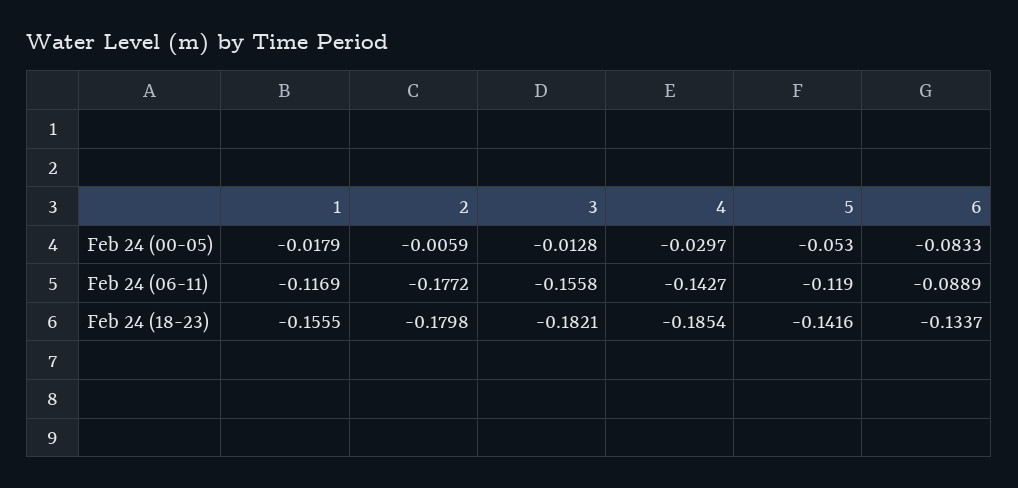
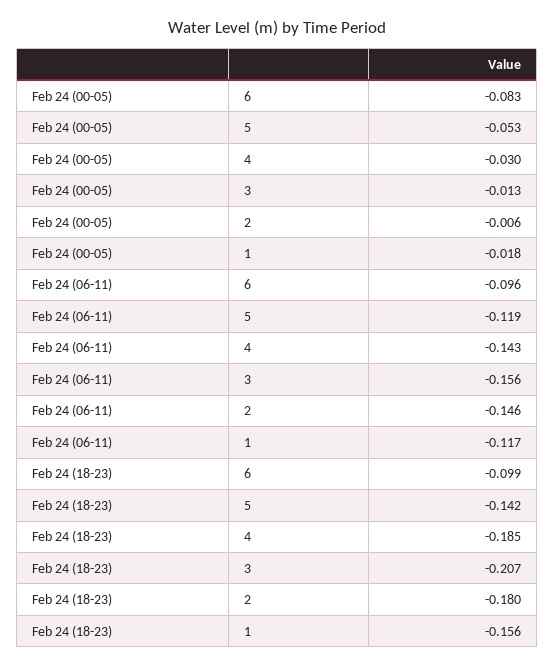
2, Feb 24 (06-11): -0.1772 -> -0.146
6, Feb 24 (06-11): -0.0889 -> -0.096
3, Feb 24 (18-23): -0.1821 -> -0.207
6, Feb 24 (18-23): -0.1337 -> -0.099

